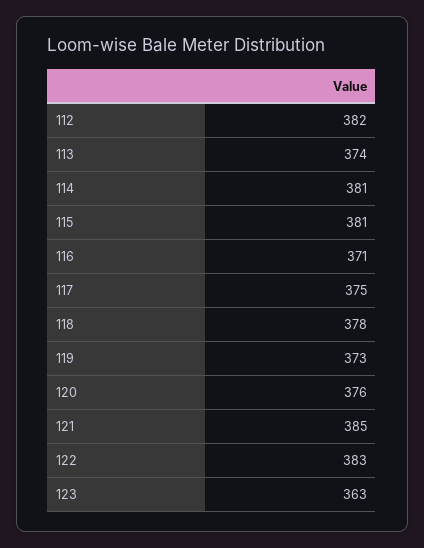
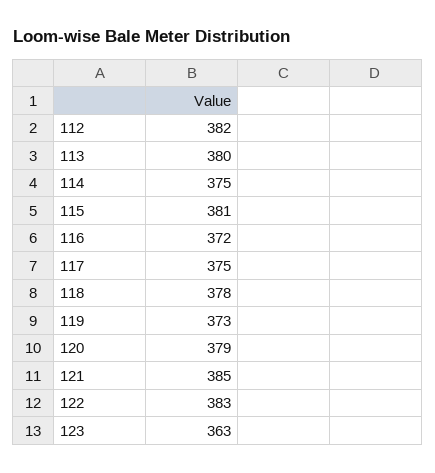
113: 374 -> 380
114: 381 -> 375
116: 371 -> 372
120: 376 -> 379

